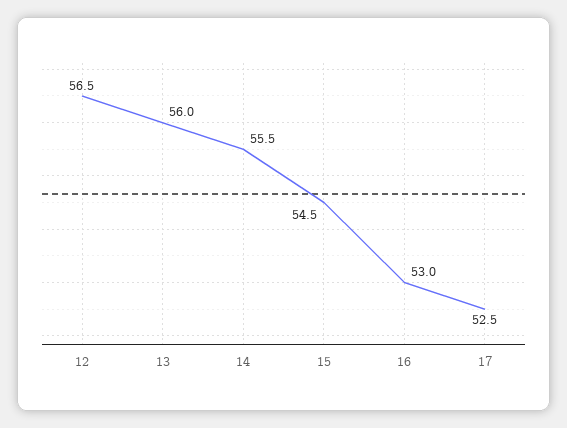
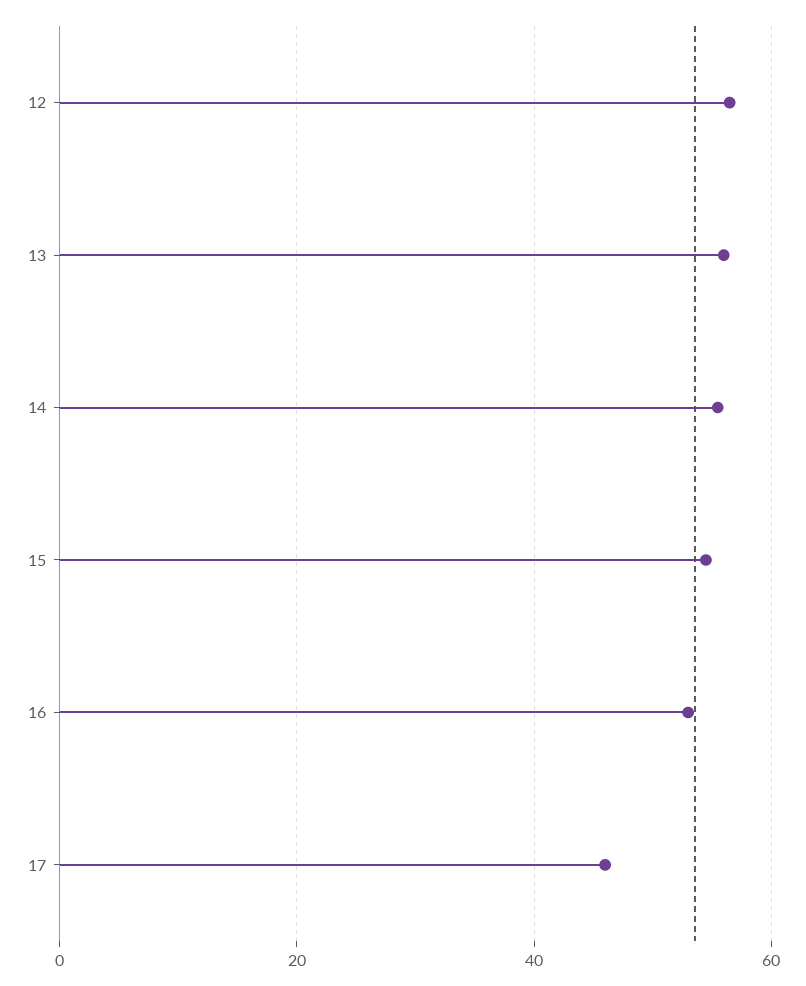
17: 52.5 -> 46

